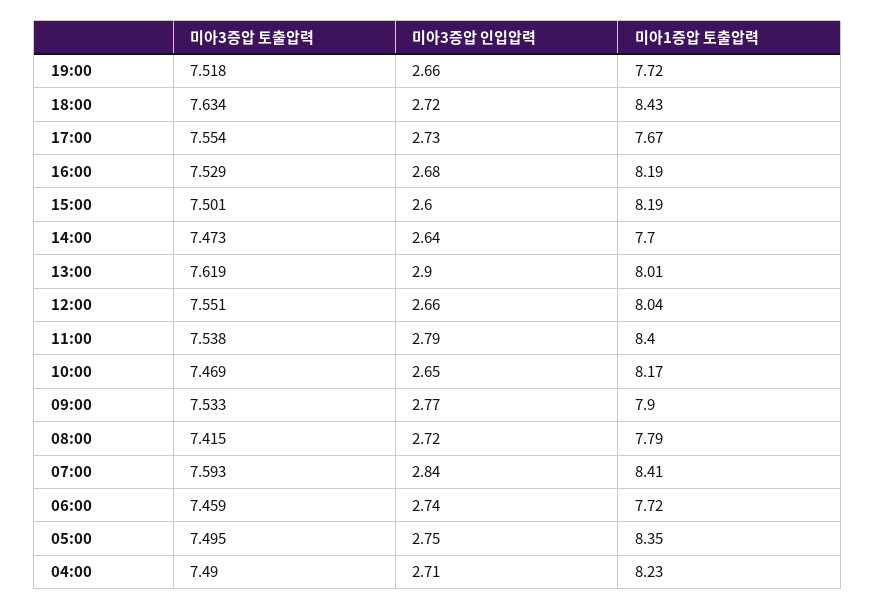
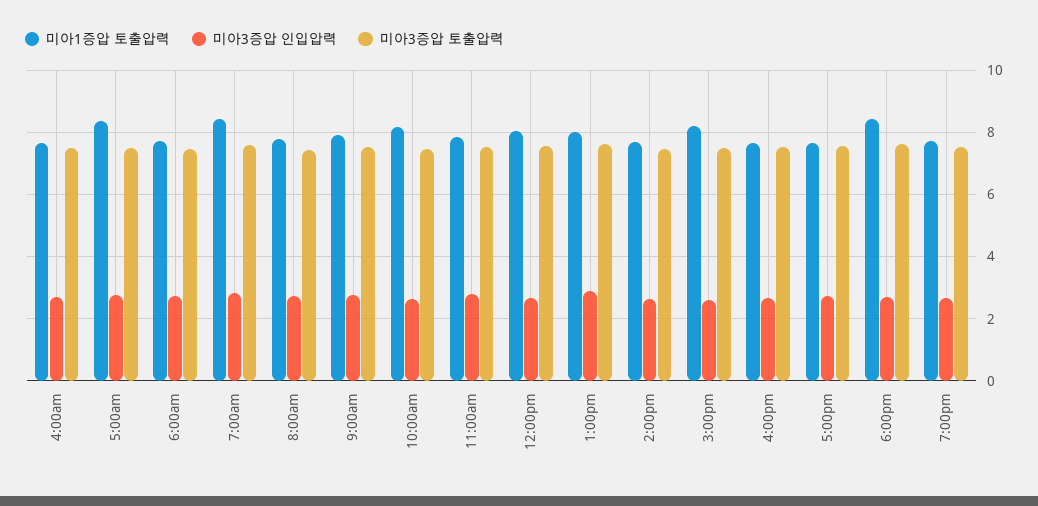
미아1증압 토출압력, 16:00: 8.19 -> 7.6
미아1증압 토출압력, 11:00: 8.4 -> 7.8
미아1증압 토출압력, 04:00: 8.23 -> 7.6

